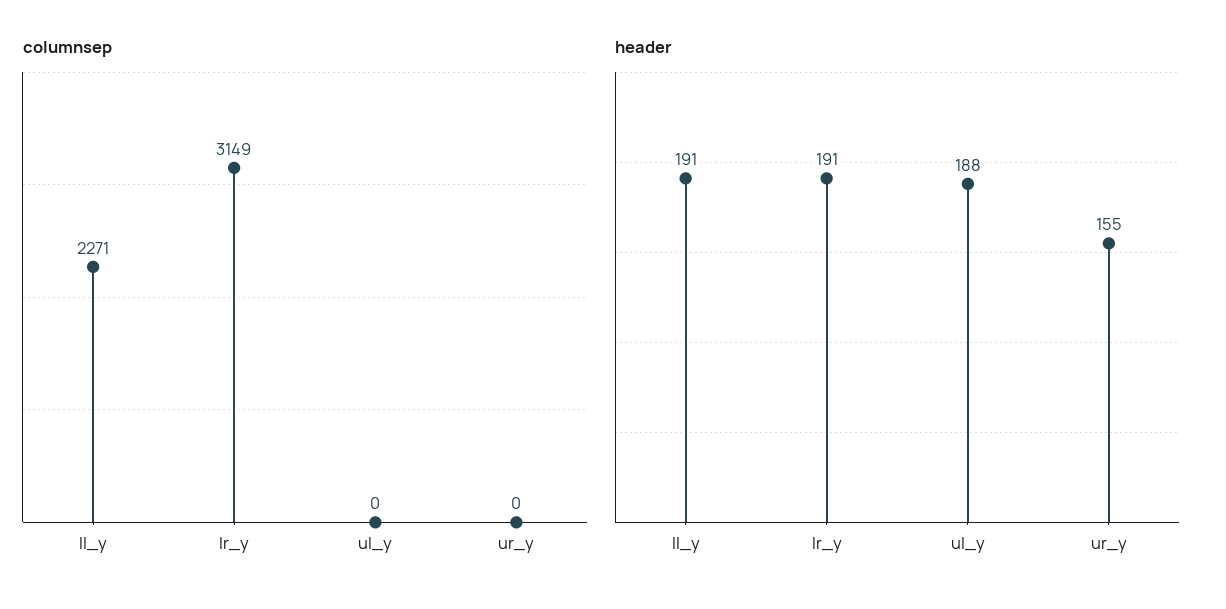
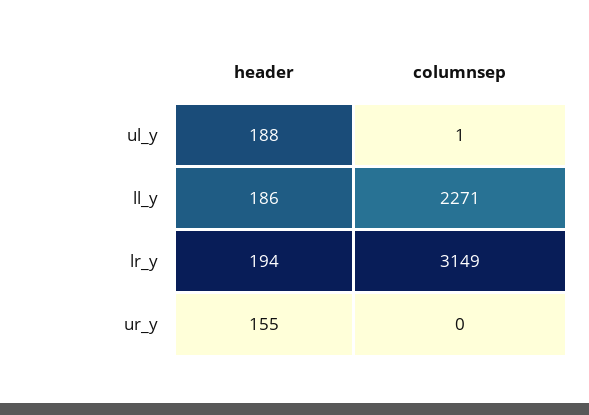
columnsep, ul_y: 0 -> 1
header, ll_y: 191 -> 186
header, lr_y: 191 -> 194

